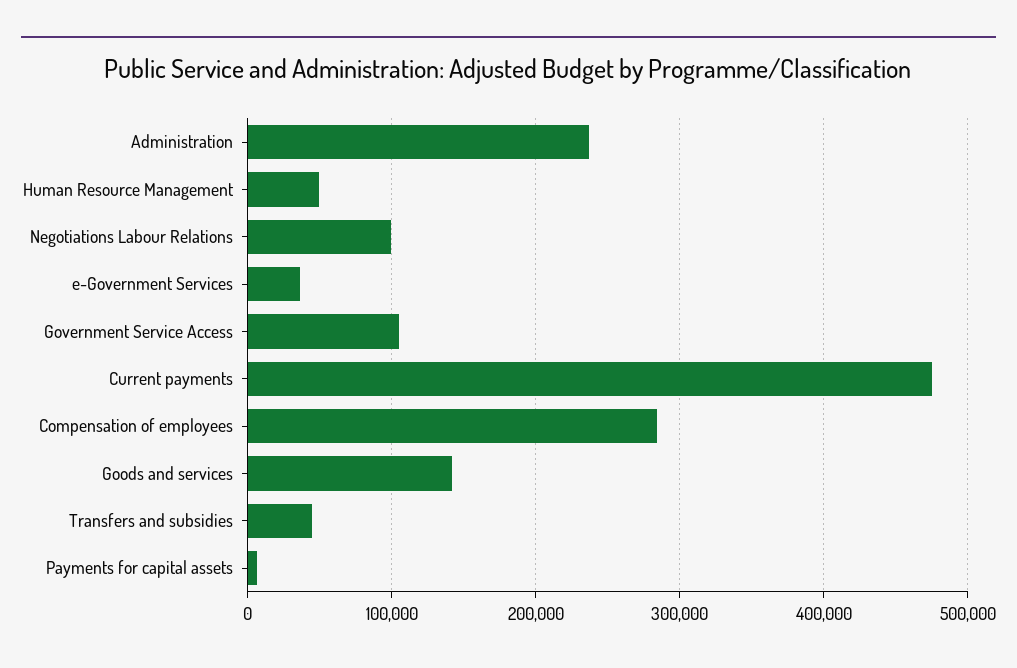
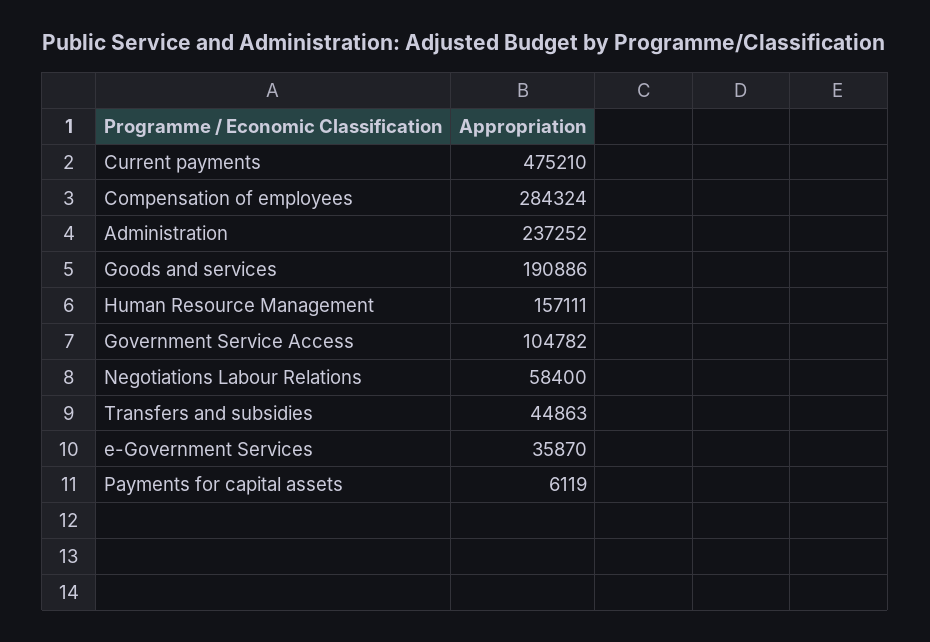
Human Resource Management: 50000 -> 157111
Negotiations Labour Relations: 100000 -> 58400
Goods and services: 140000 -> 190886

